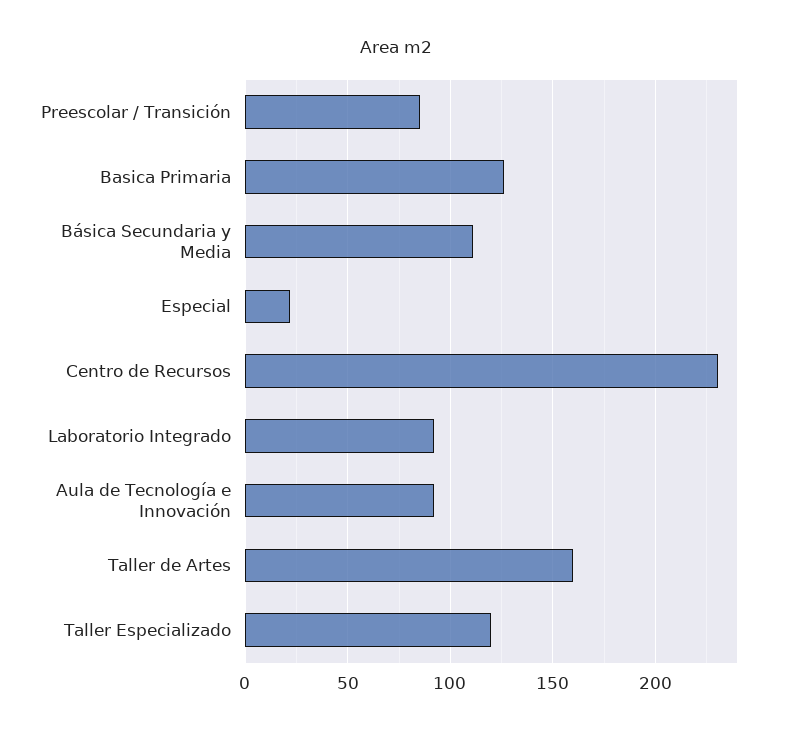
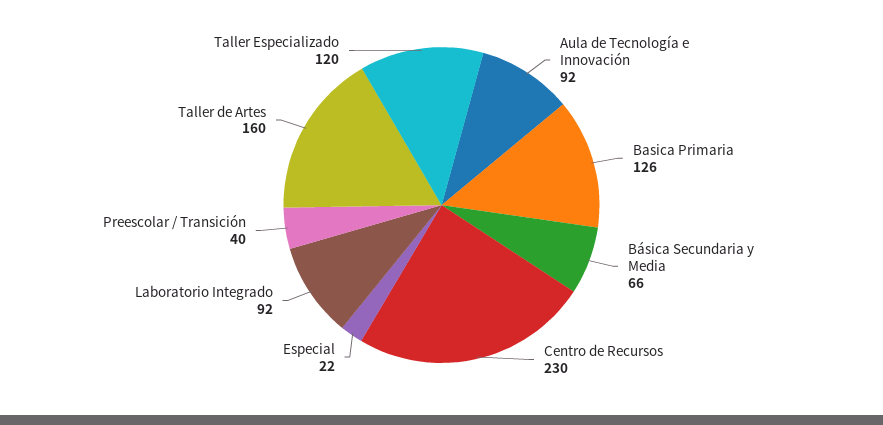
Preescolar / Transición: 85 -> 40
Básica Secundaria y Media: 110 -> 66

